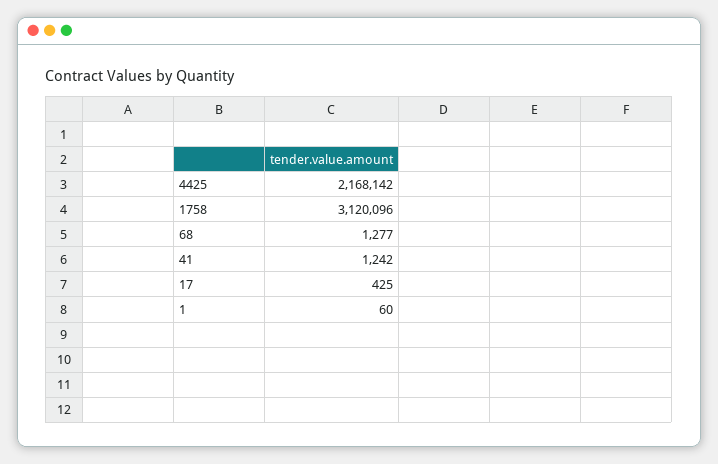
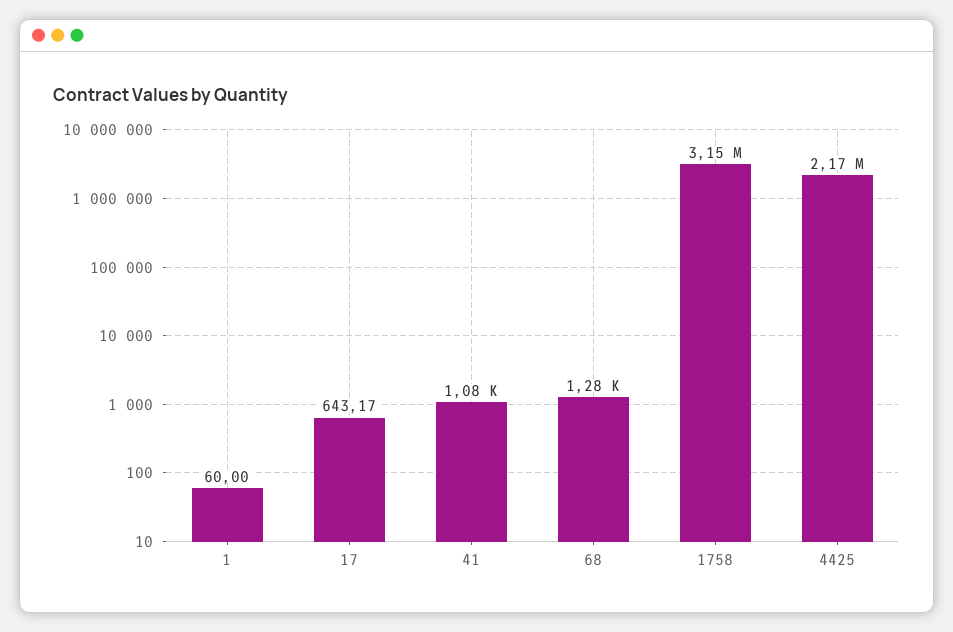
1758: 3120096 -> 3150000
41: 1242 -> 1080
17: 425 -> 643.17

